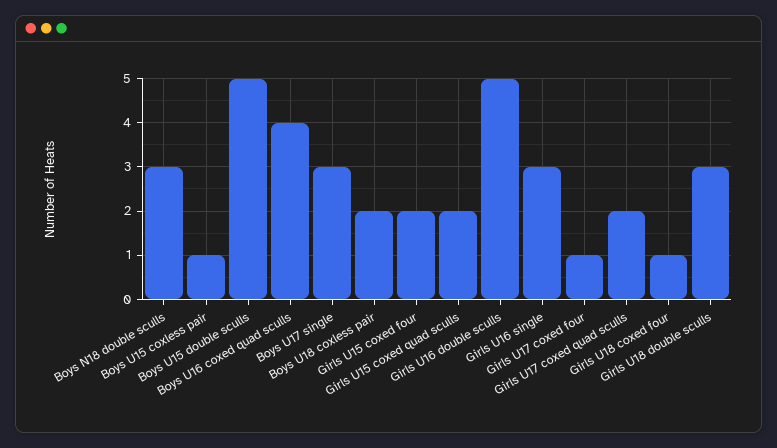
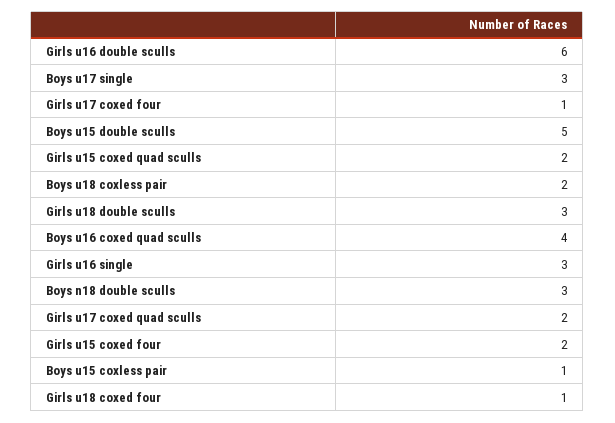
Girls U16 double sculls: 5 -> 6

